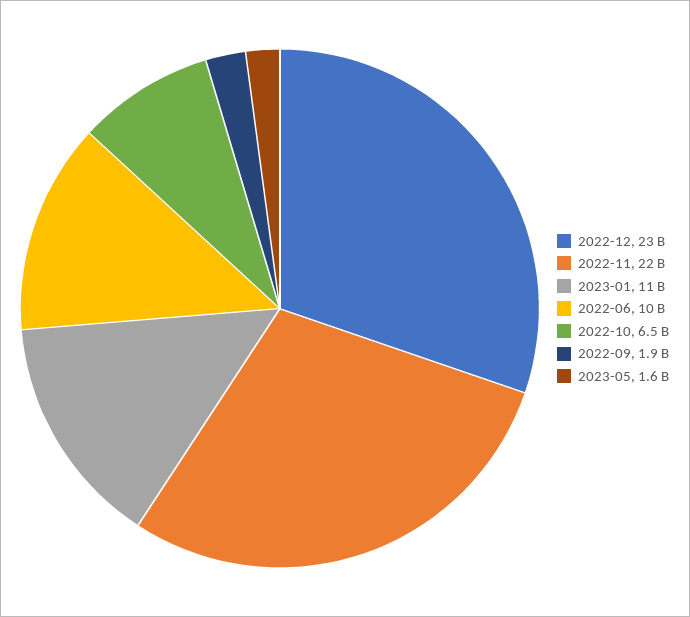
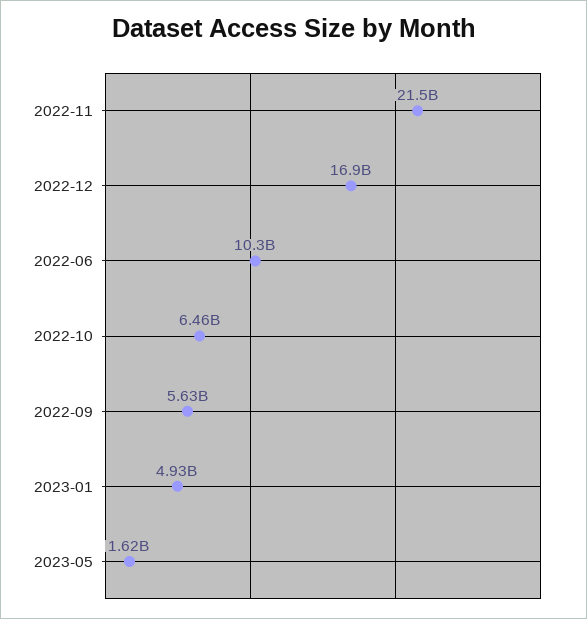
2022-12: 23000000000 -> 16900000000
2023-01: 11000000000 -> 4930000000
2022-09: 1900000000 -> 5630000000

